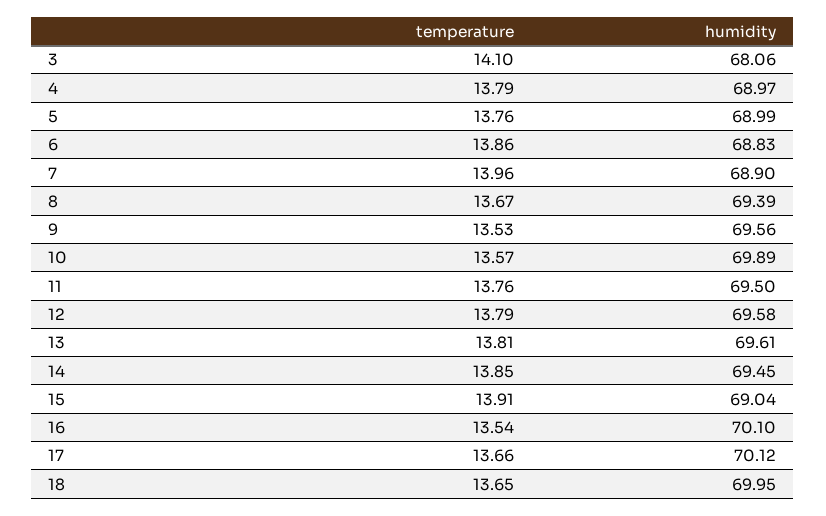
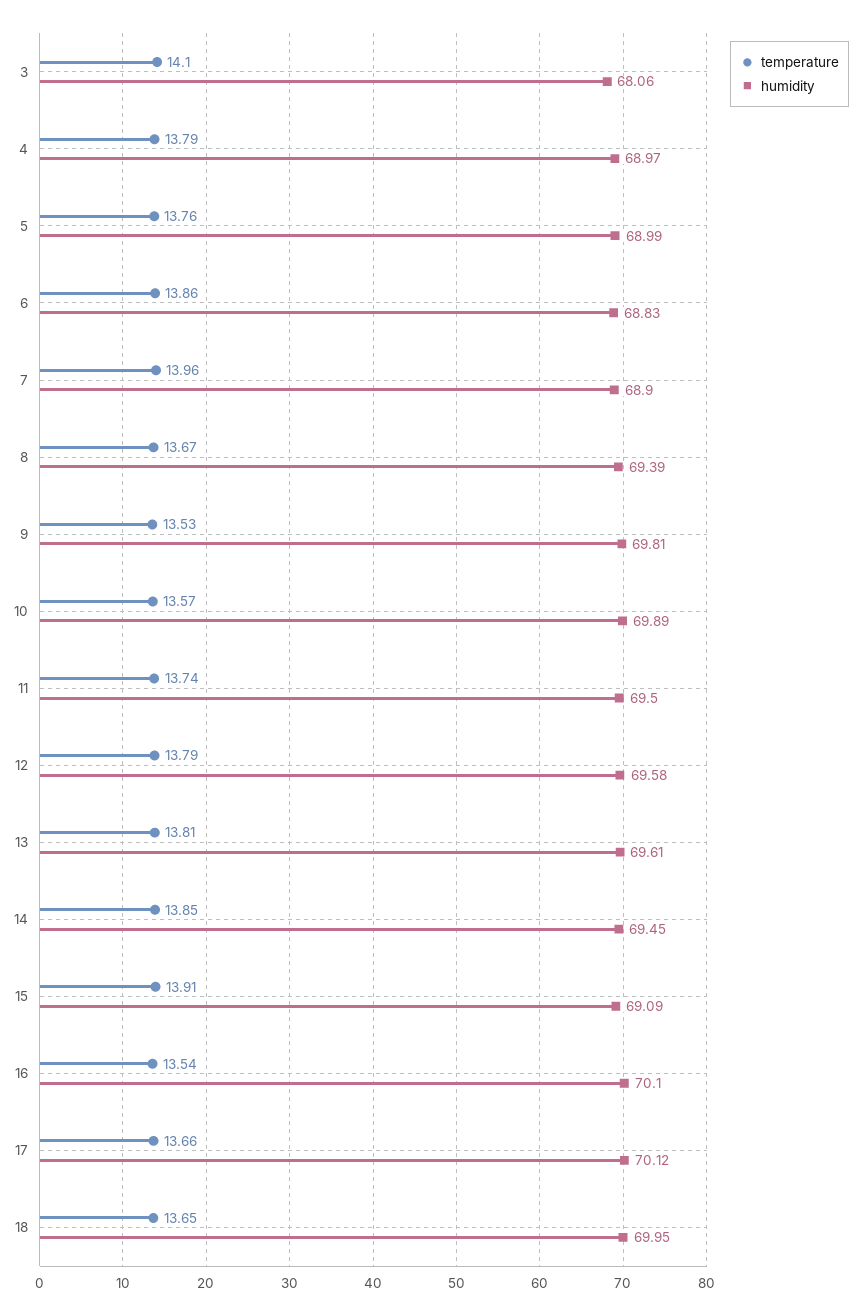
humidity, 9: 69.56 -> 69.81
temperature, 11: 13.76 -> 13.74
humidity, 15: 69.04 -> 69.09

